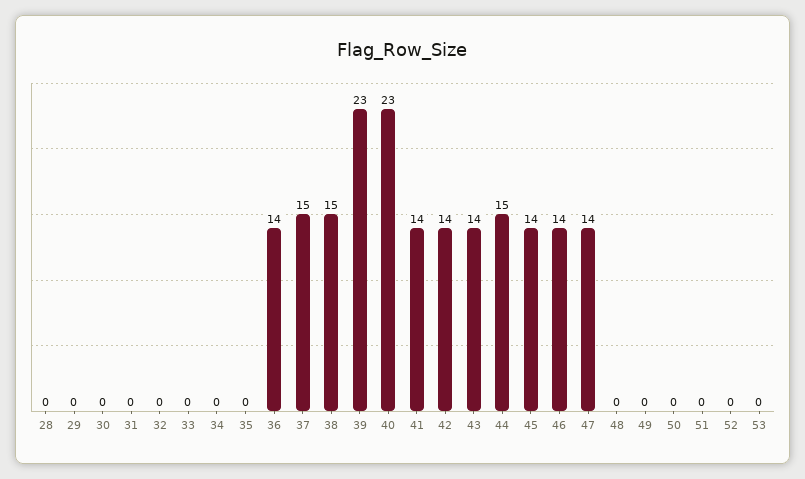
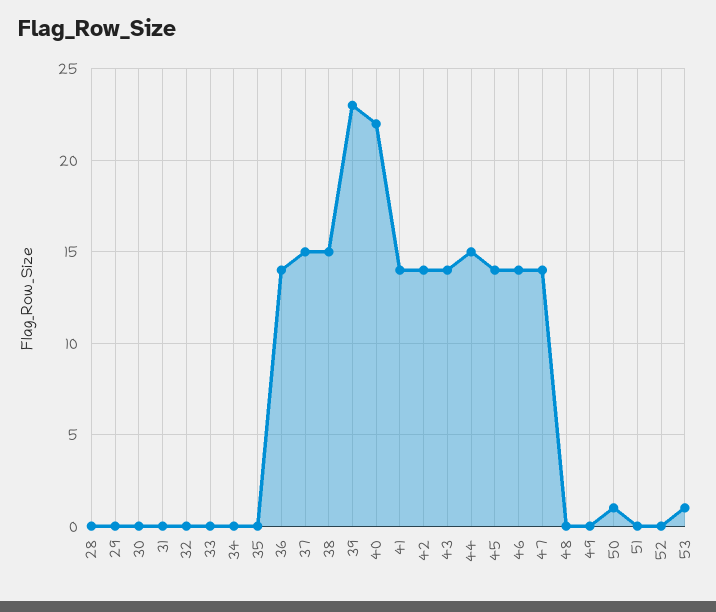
40: 23 -> 22
50: 0 -> 1
53: 0 -> 1

